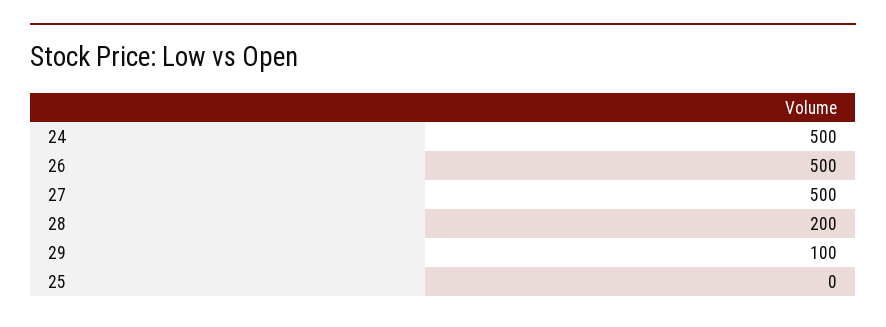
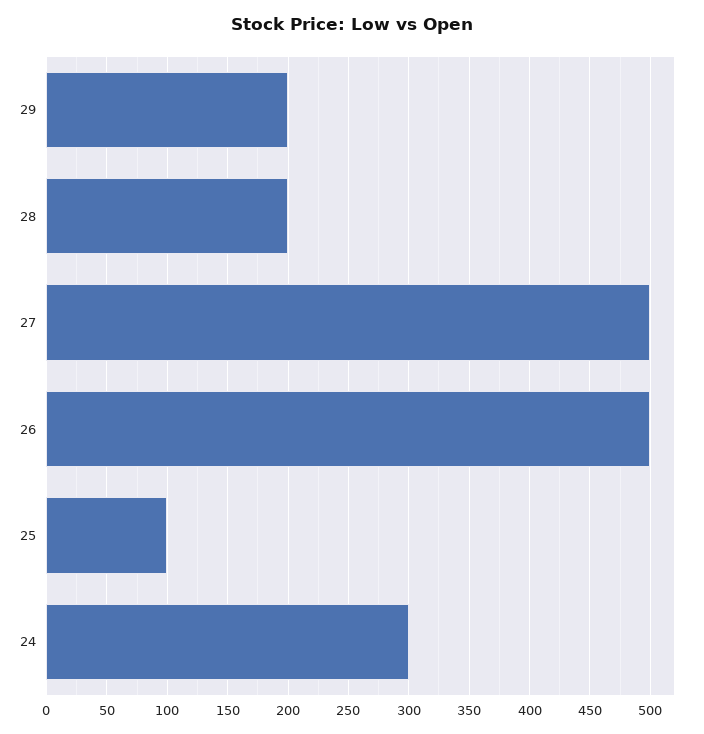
24: 500 -> 300
29: 100 -> 200
25: 0 -> 100

